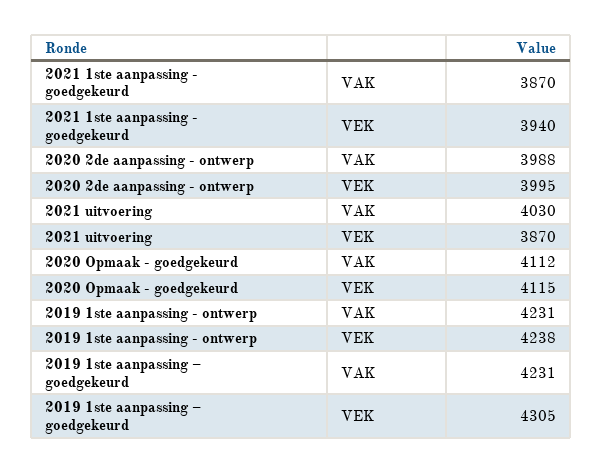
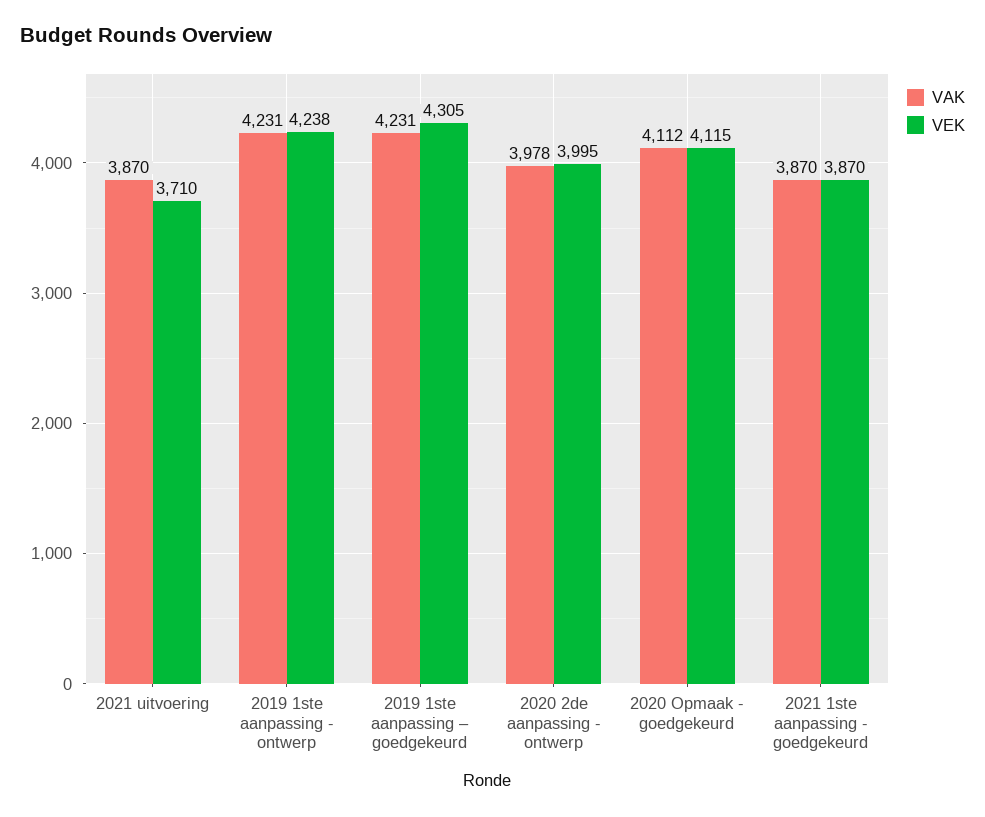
VEK, 2021 1ste aanpassing - goedgekeurd: 3940 -> 3870
VAK, 2020 2de aanpassing - ontwerp: 3988 -> 3978
VAK, 2021 uitvoering: 4030 -> 3870
VEK, 2021 uitvoering: 3870 -> 3710

